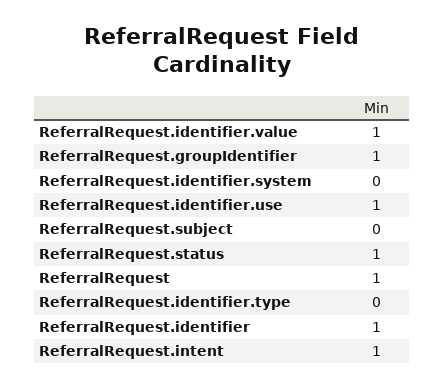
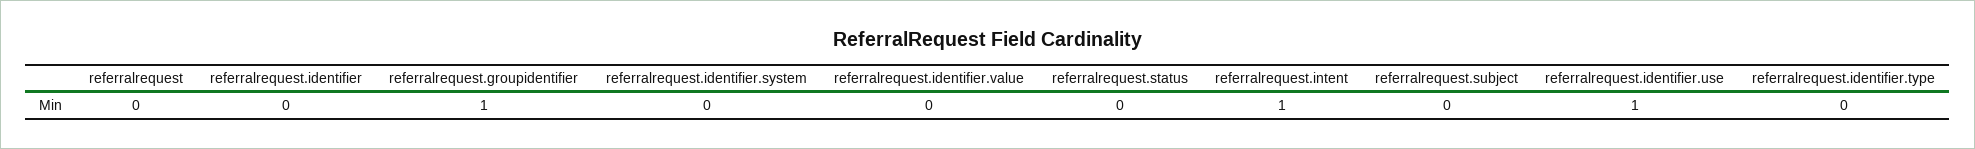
ReferralRequest.identifier.value: 1 -> 0
ReferralRequest.status: 1 -> 0
ReferralRequest: 1 -> 0
ReferralRequest.identifier: 1 -> 0

